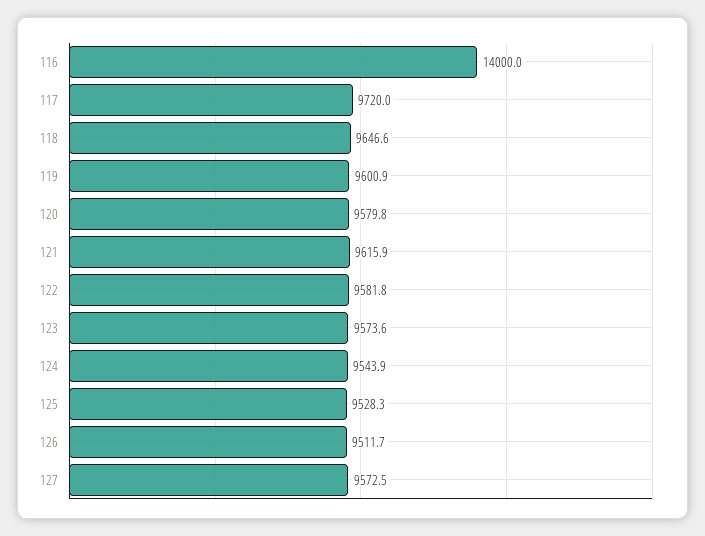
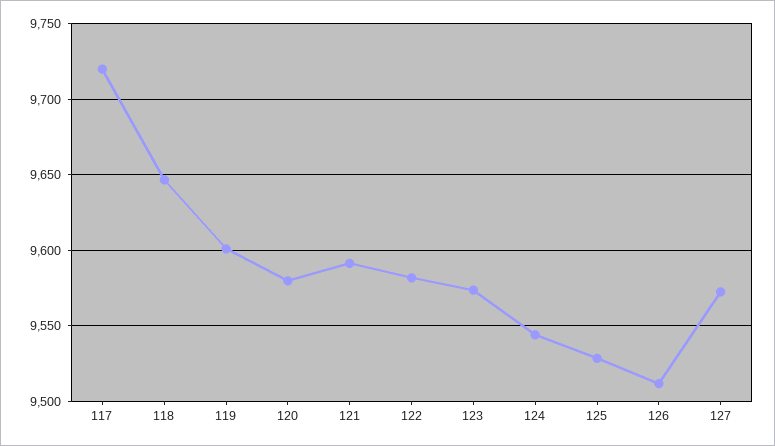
116: 14000 -> none
121: 9615.9 -> 9590

